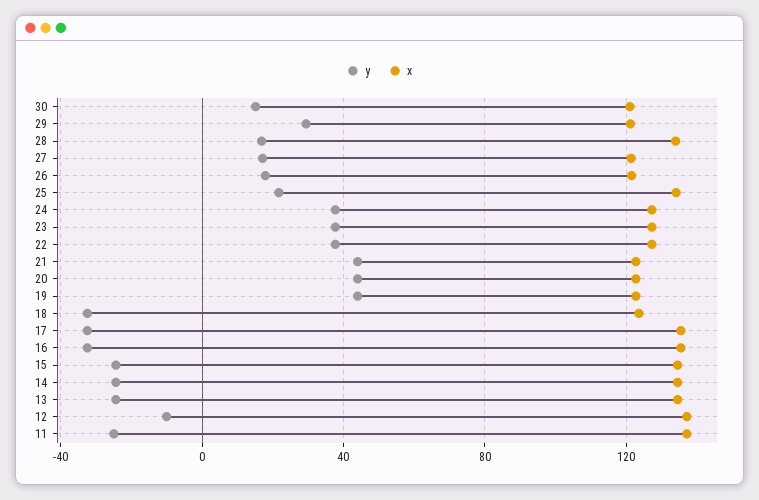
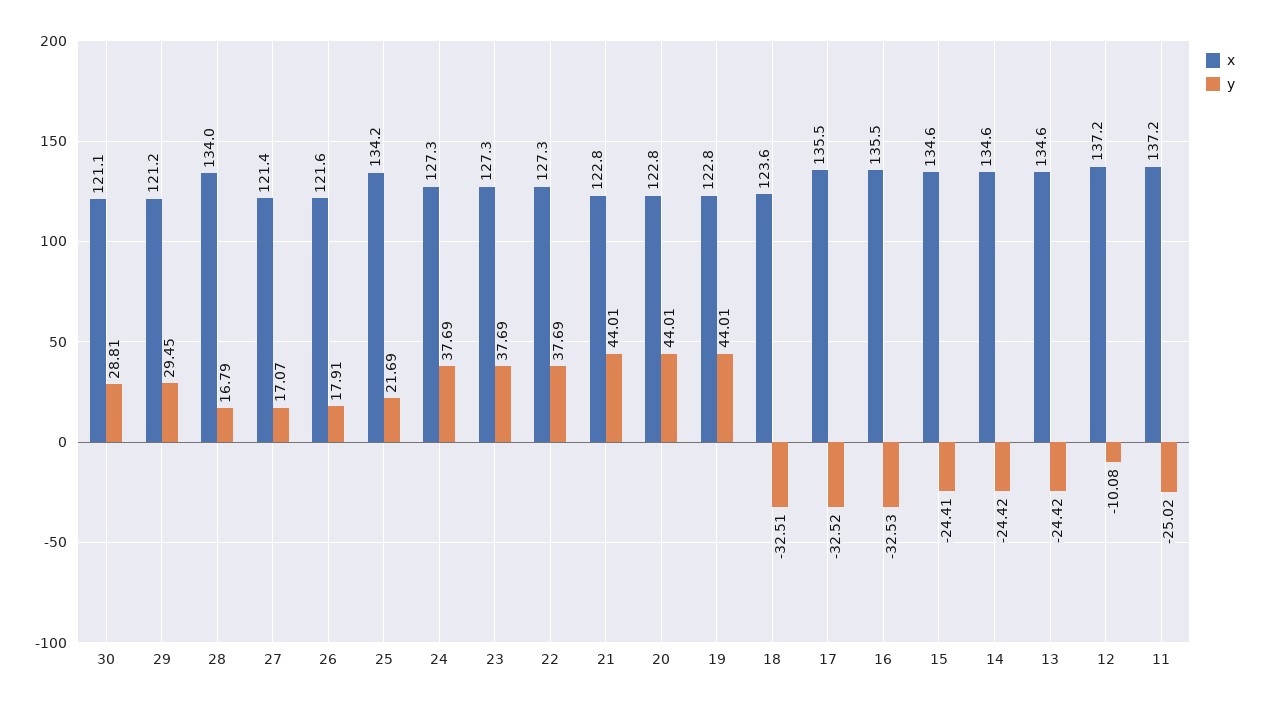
y, 30: 15 -> 28.81

